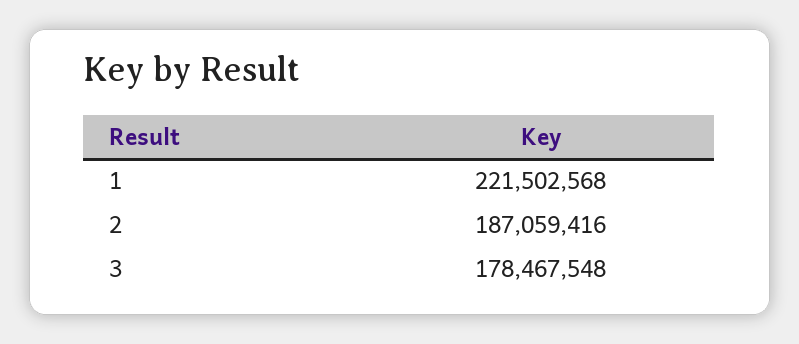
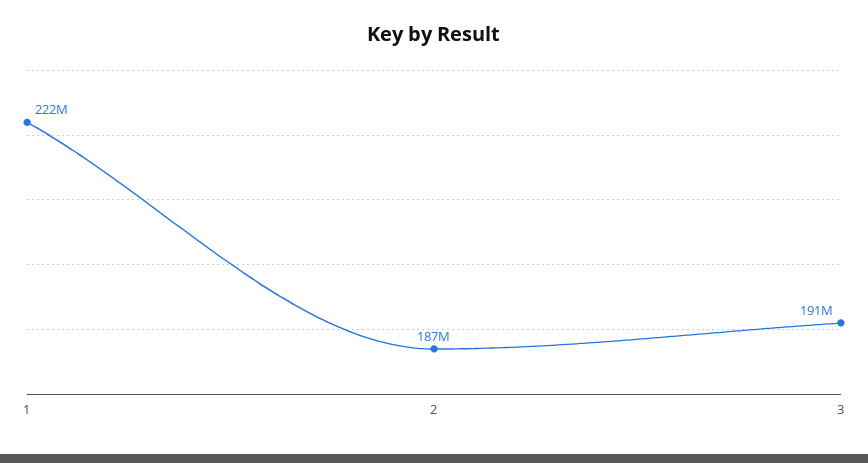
3: 178467548 -> 191000000

